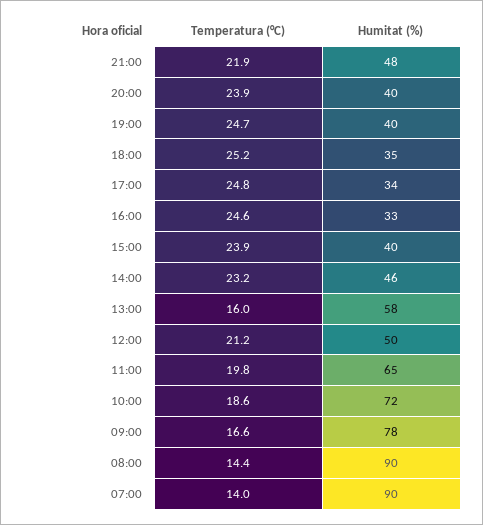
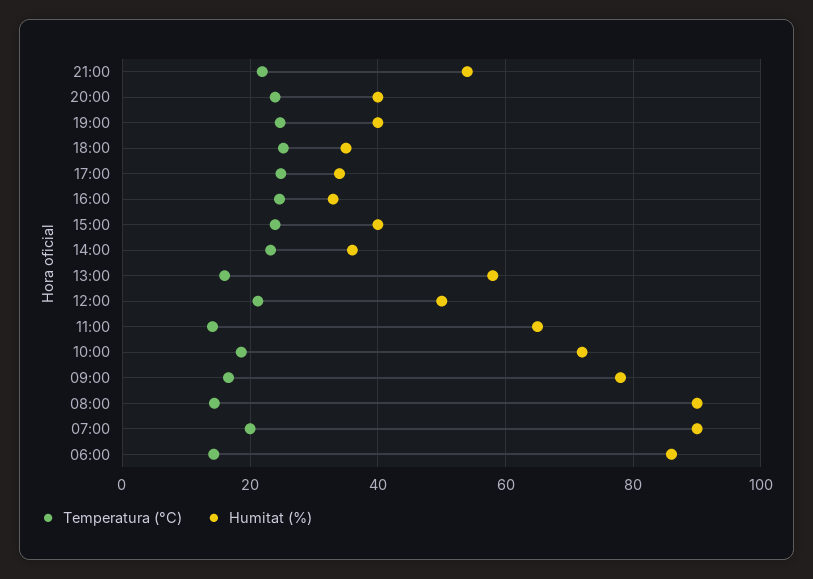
Humitat (%), 21:00: 48 -> 54
Humitat (%), 14:00: 46 -> 36
Temperatura (°C), 11:00: 19.8 -> 14
Temperatura (°C), 07:00: 14 -> 20
Temperatura (°C), 06:00: none -> 14
Humitat (%), 06:00: none -> 86

